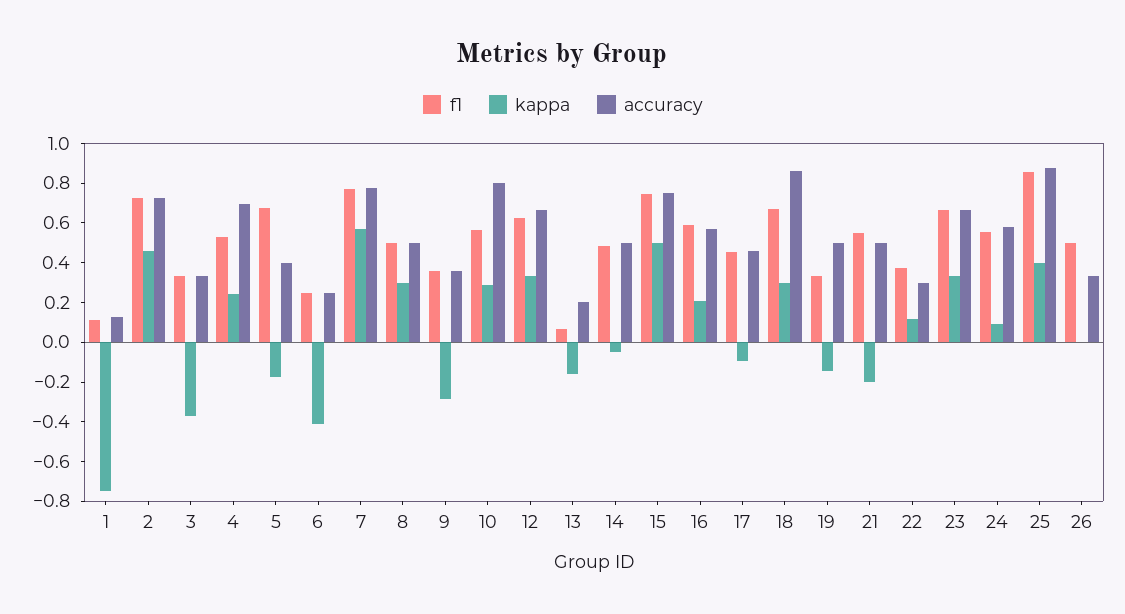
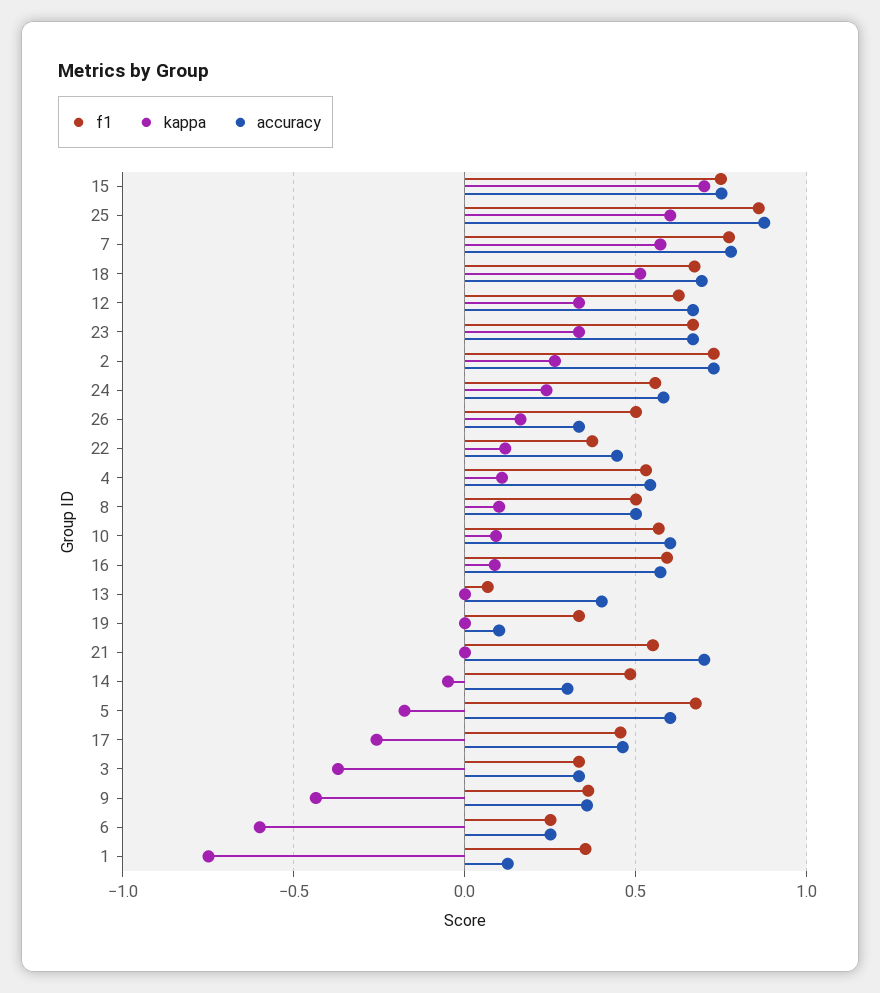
f1, 1: 0.1 -> 0.35
kappa, 2: 0.45 -> 0.25
kappa, 4: 0.25 -> 0.1
accuracy, 4: 0.7 -> 0.55
accuracy, 5: 0.4 -> 0.6
kappa, 6: -0.4 -> -0.6
kappa, 8: 0.3 -> 0.1
kappa, 9: -0.3 -> -0.45
kappa, 10: 0.3 -> 0.1
accuracy, 10: 0.8 -> 0.6
kappa, 13: -0.15 -> 0
accuracy, 13: 0.2 -> 0.4
accuracy, 14: 0.5 -> 0.3
kappa, 15: 0.5 -> 0.7
kappa, 16: 0.2 -> 0.1
kappa, 17: -0.1 -> -0.25
kappa, 18: 0.3 -> 0.5
accuracy, 18: 0.85 -> 0.7
kappa, 19: -0.15 -> 0
accuracy, 19: 0.5 -> 0.1
kappa, 21: -0.2 -> 0
accuracy, 21: 0.5 -> 0.7
accuracy, 22: 0.3 -> 0.45
kappa, 24: 0.1 -> 0.25
kappa, 25: 0.4 -> 0.6
kappa, 26: 0 -> 0.15

